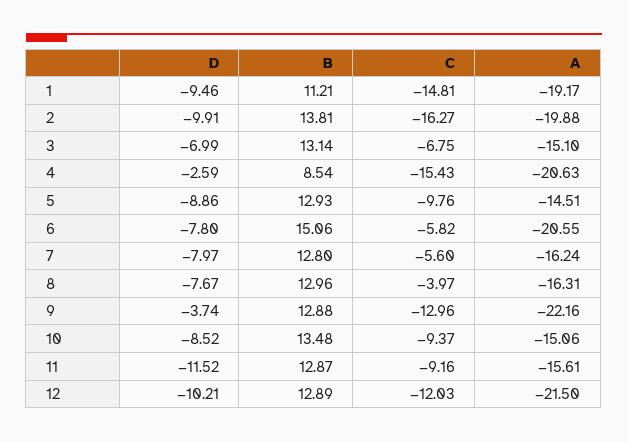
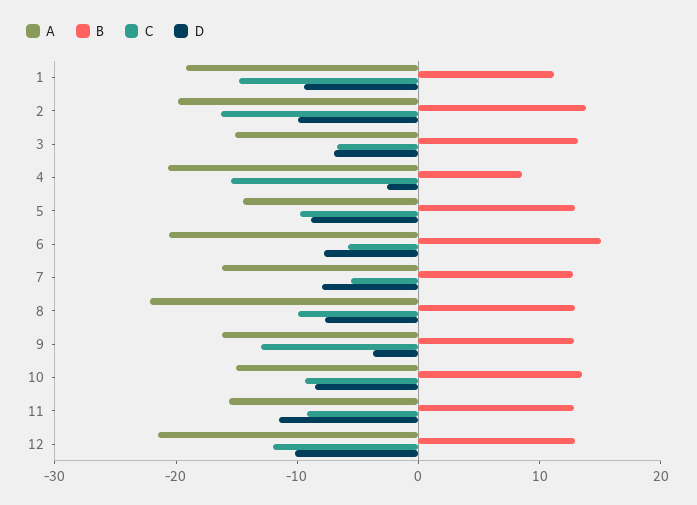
C, 8: -3.97 -> -10
A, 8: -16.31 -> -22
A, 9: -22.16 -> -16

